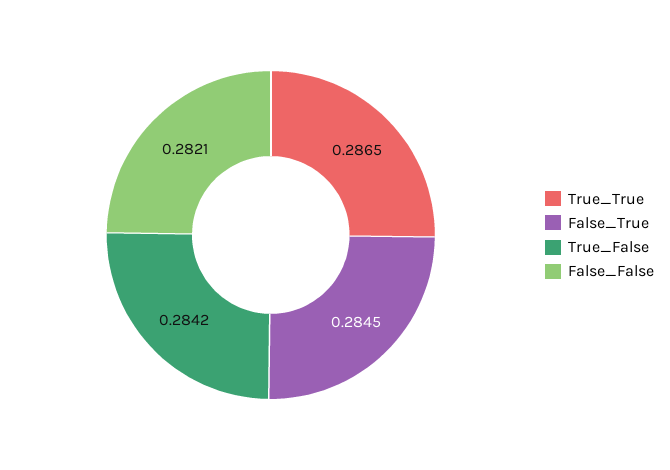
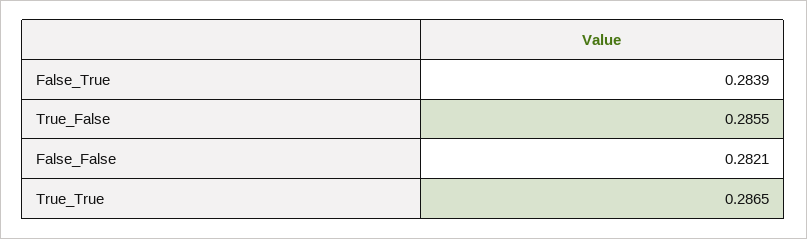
False_True: 0.2845 -> 0.2839
True_False: 0.2842 -> 0.2855

